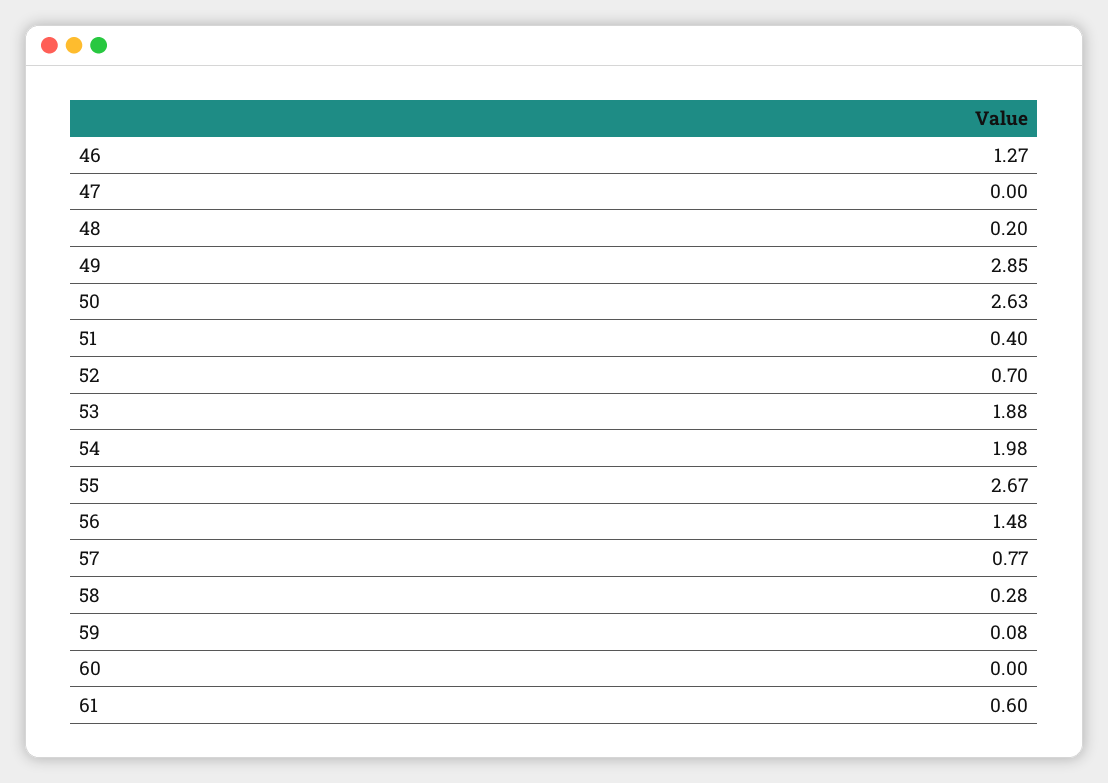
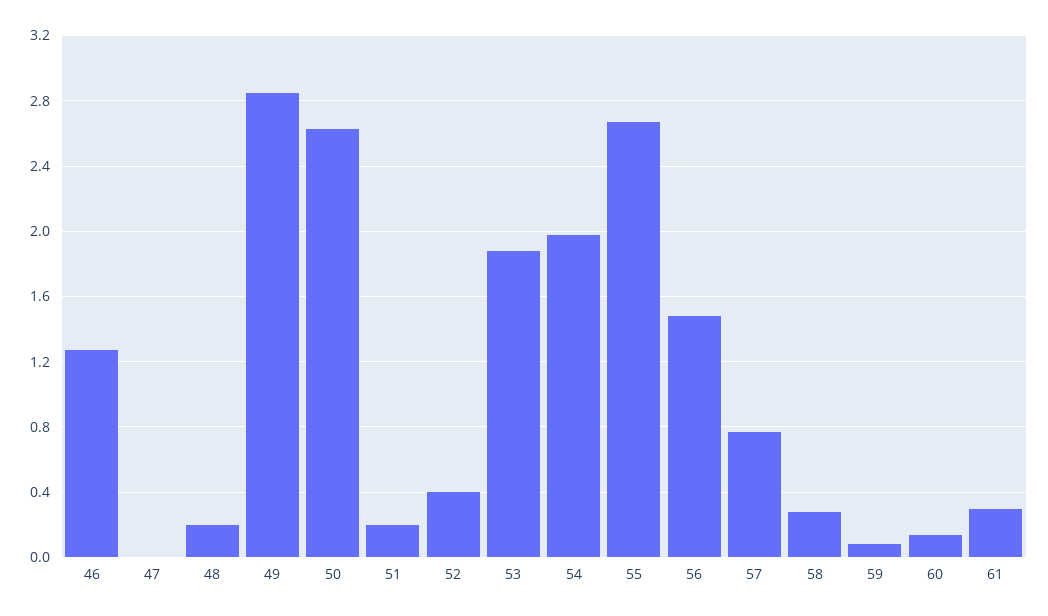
51: 0.4 -> 0.2
52: 0.7 -> 0.4
60: 0 -> 0.15
61: 0.6 -> 0.3

